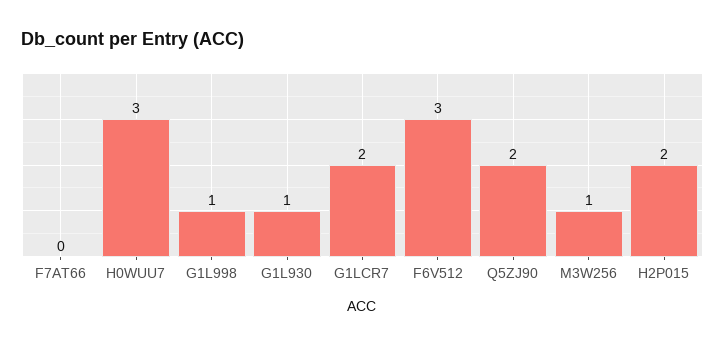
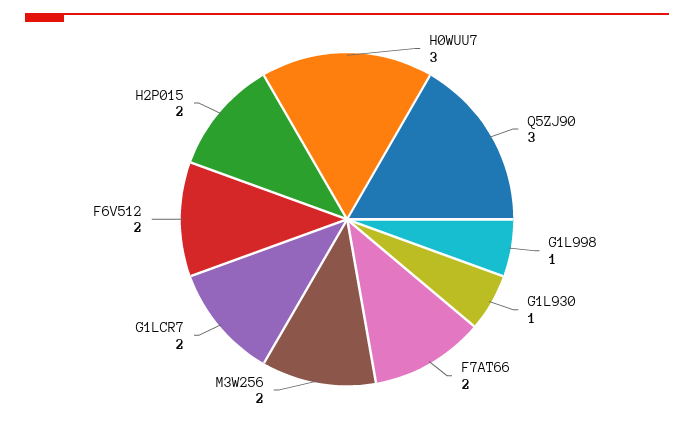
F7AT66: 0 -> 2
F6V512: 3 -> 2
Q5ZJ90: 2 -> 3
M3W256: 1 -> 2

